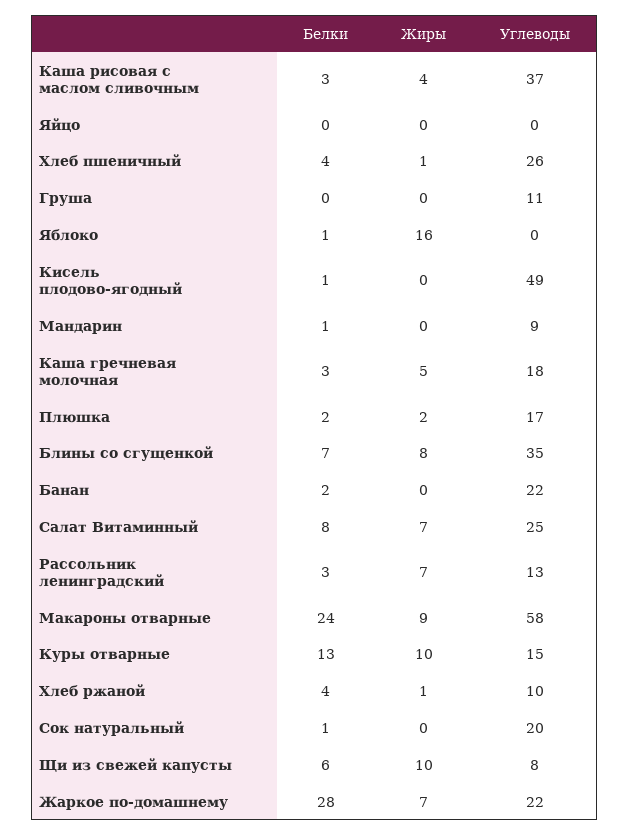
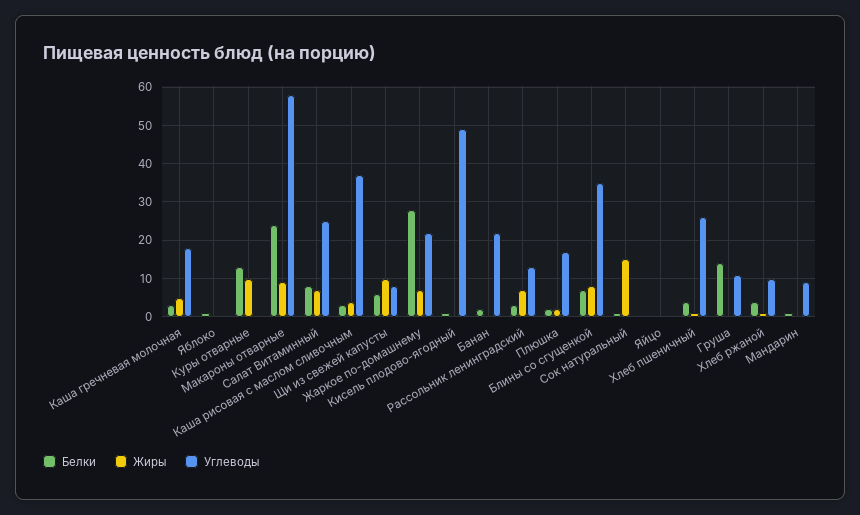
Белки, Груша: 0 -> 15
Жиры, Яблоко: 16 -> 0
Углеводы, Куры отварные: 15 -> 0
Жиры, Сок натуральный: 0 -> 15
Углеводы, Сок натуральный: 20 -> 0

